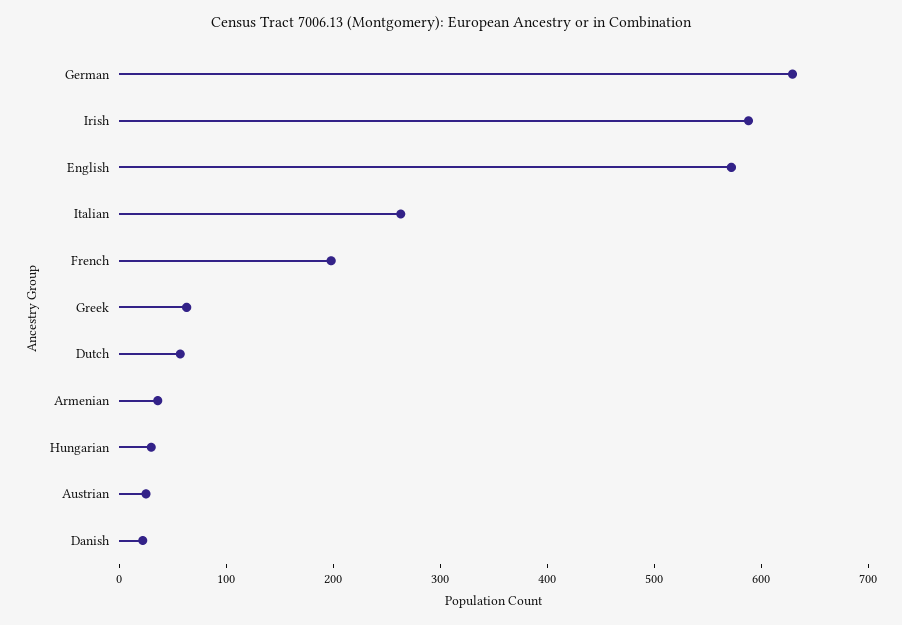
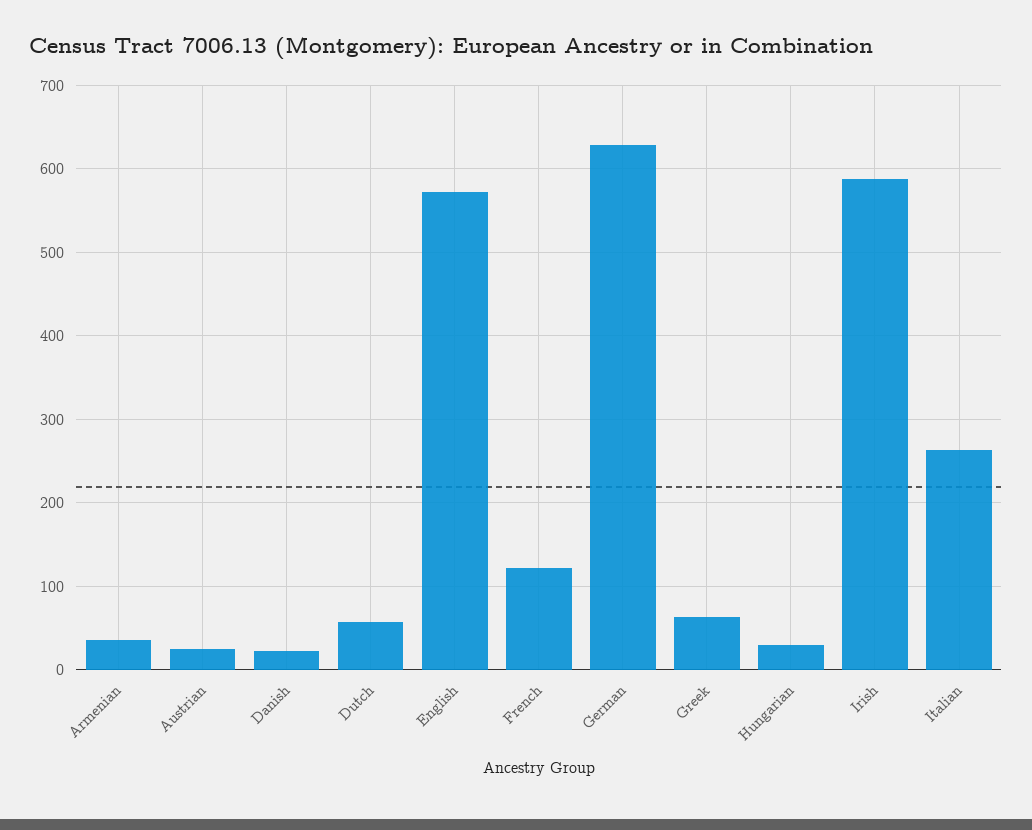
French: 200 -> 120

